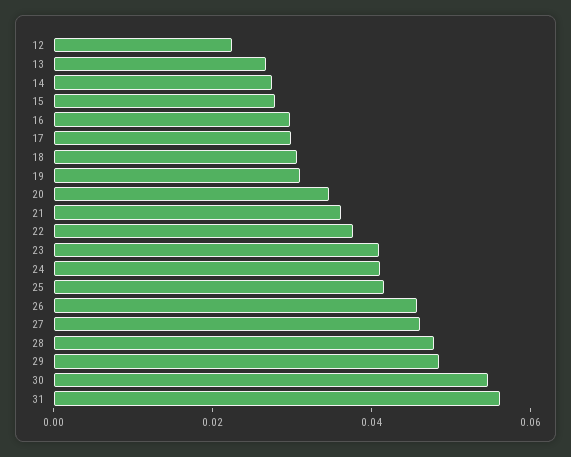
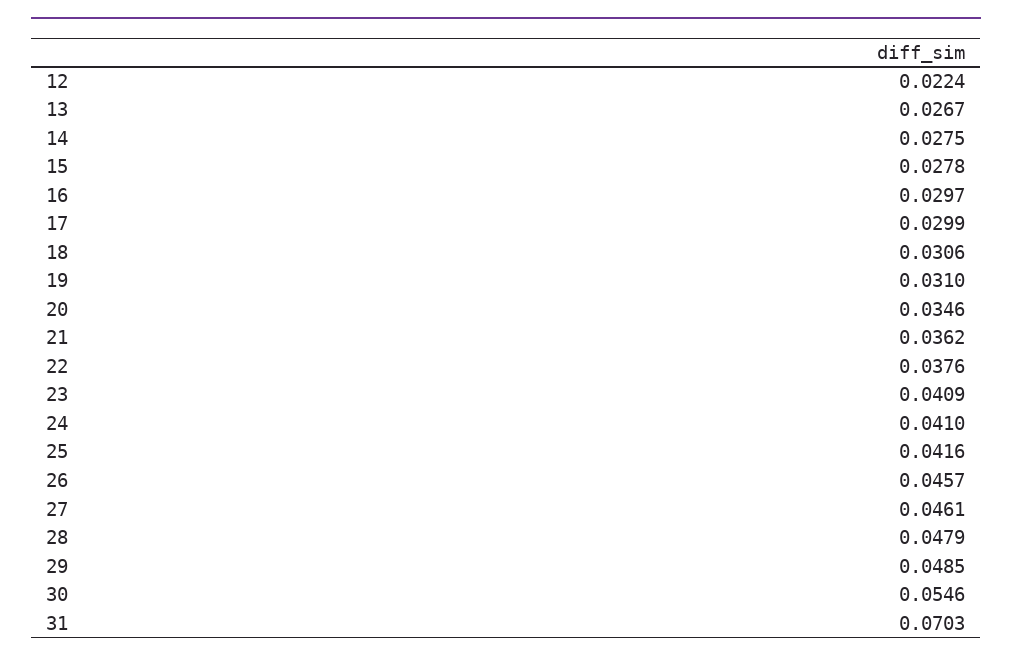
31: 0.055 -> 0.0703

